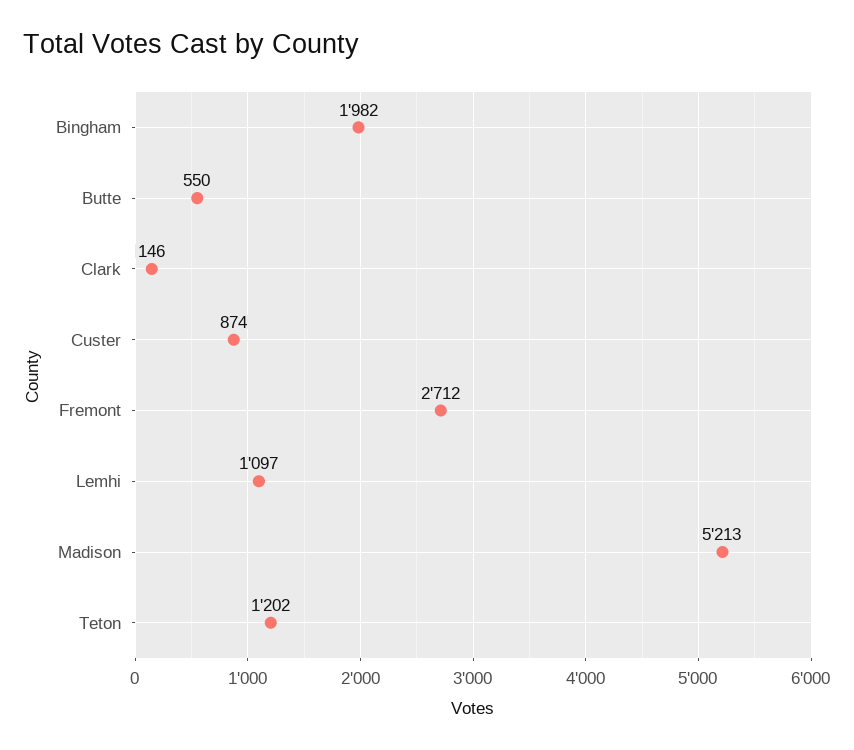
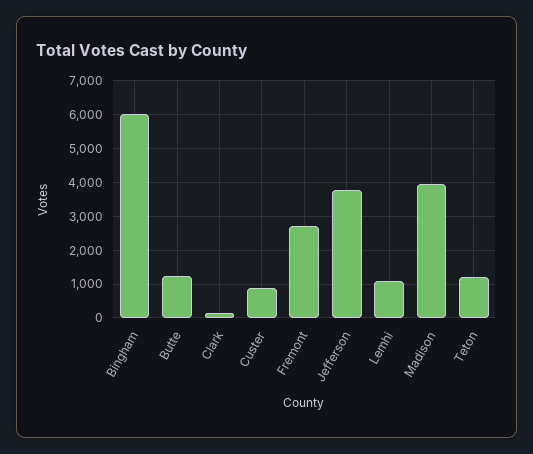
Bingham: 1982 -> 6000
Butte: 550 -> 1200
Madison: 5213 -> 4000
Jefferson: none -> 3800

